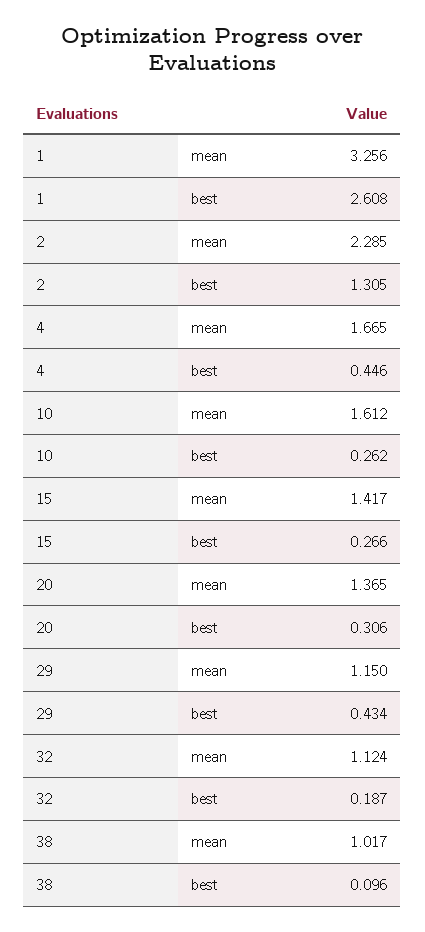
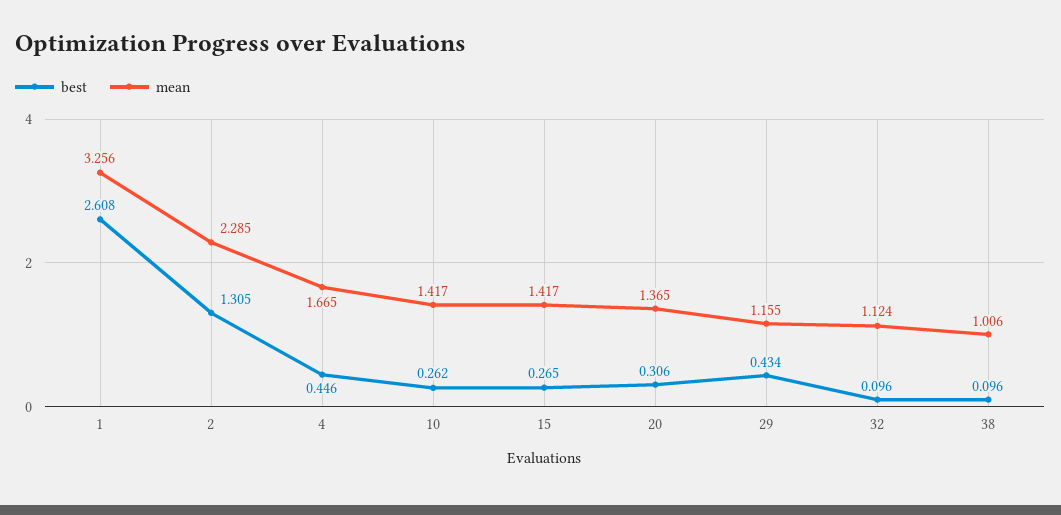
mean, 10: 1.612 -> 1.417
best, 15: 0.266 -> 0.265
mean, 29: 1.15 -> 1.155
best, 32: 0.187 -> 0.096
mean, 38: 1.017 -> 1.006

